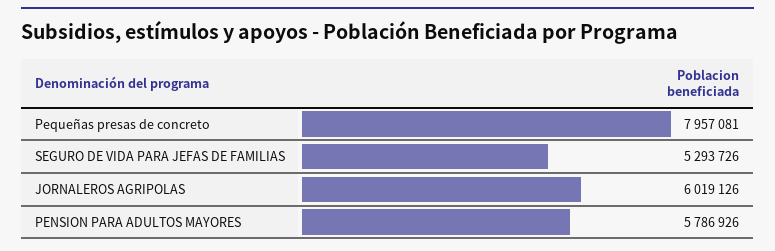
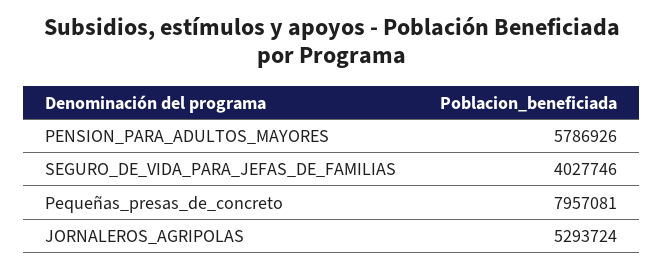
SEGURO DE VIDA PARA JEFAS DE FAMILIAS: 5293726 -> 4027746
JORNALEROS AGRIPOLAS: 6019126 -> 5293724

